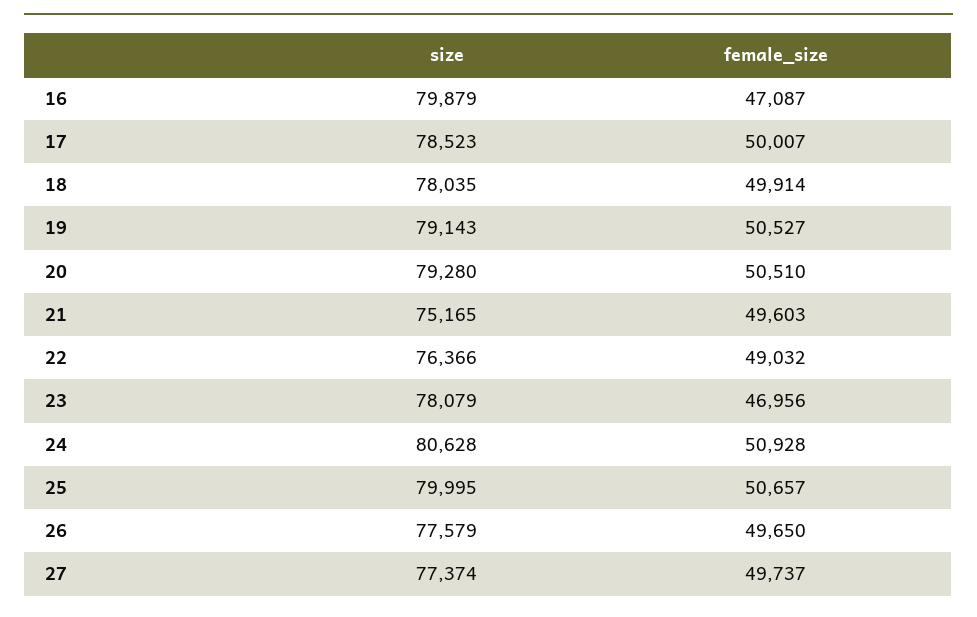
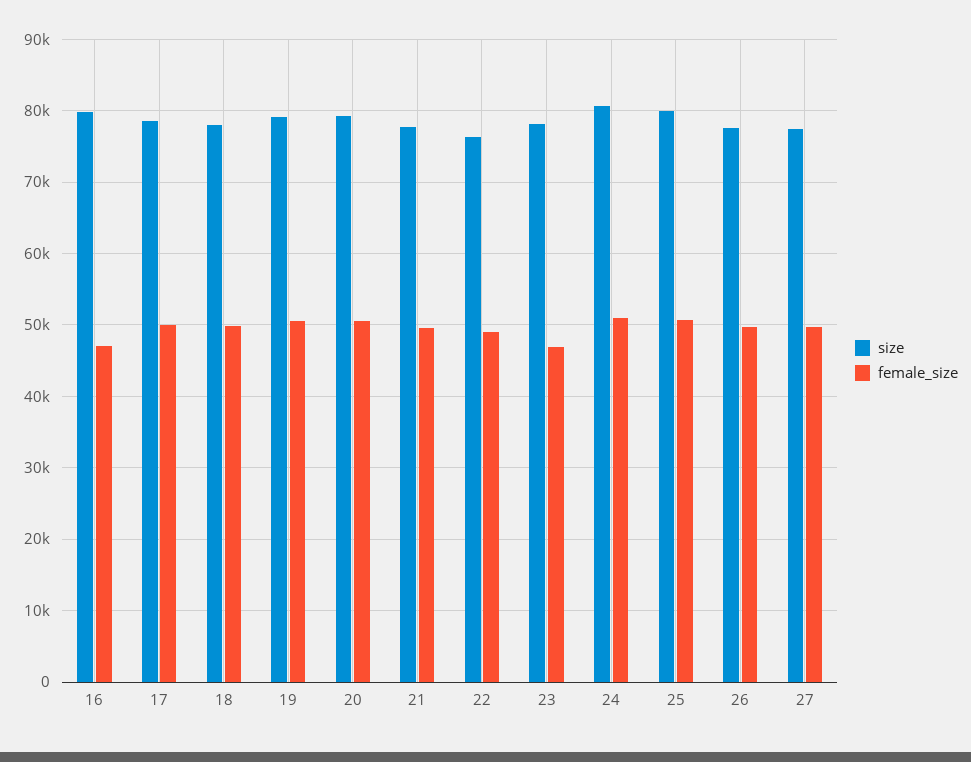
size, 21: 75165 -> 78000

